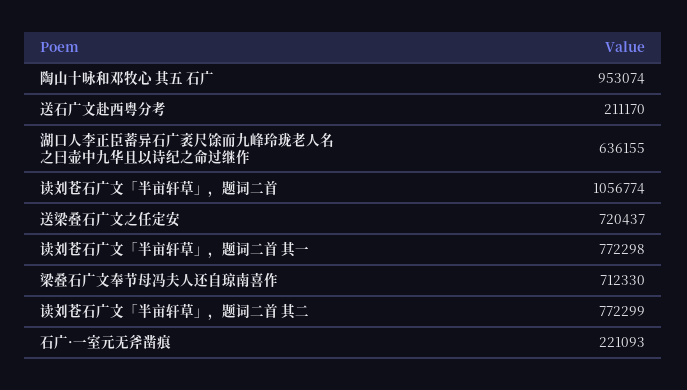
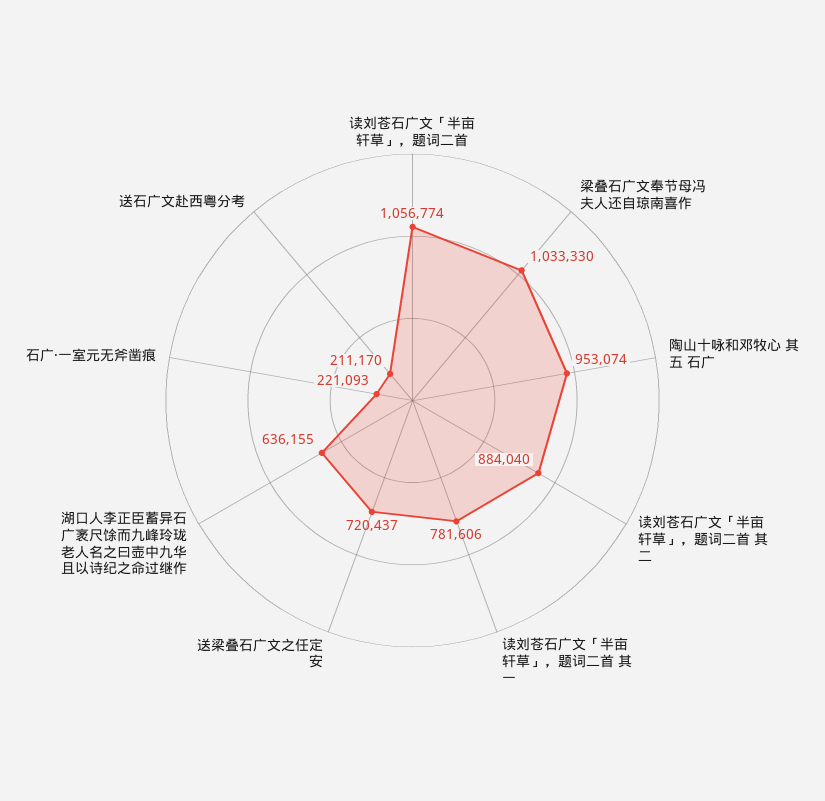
读刘苍石广文「半亩轩草」，题词二首 其一: 772298 -> 781606
梁叠石广文奉节母冯夫人还自琼南喜作: 712330 -> 1033330
读刘苍石广文「半亩轩草」，题词二首 其二: 772299 -> 884040

